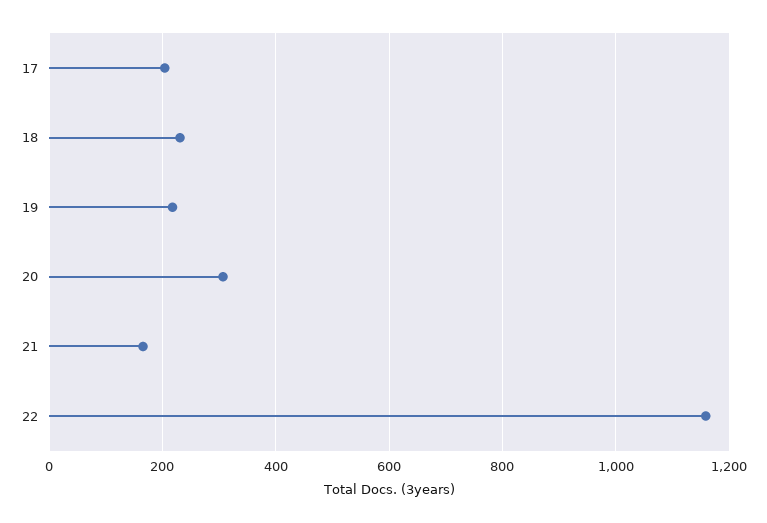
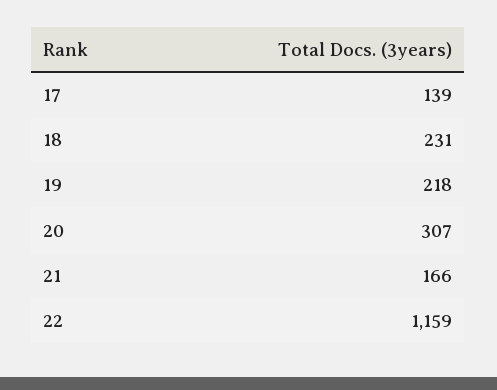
17: 200 -> 139

